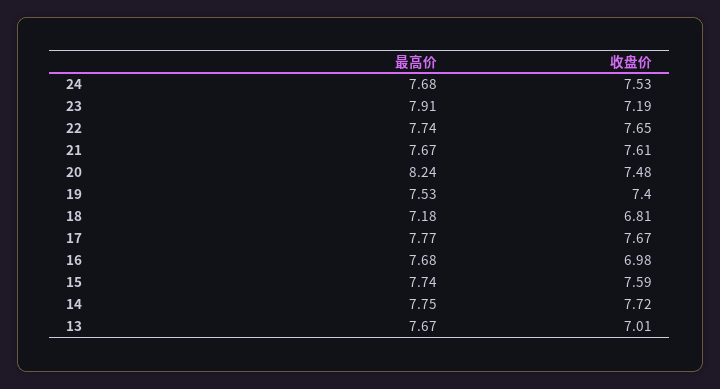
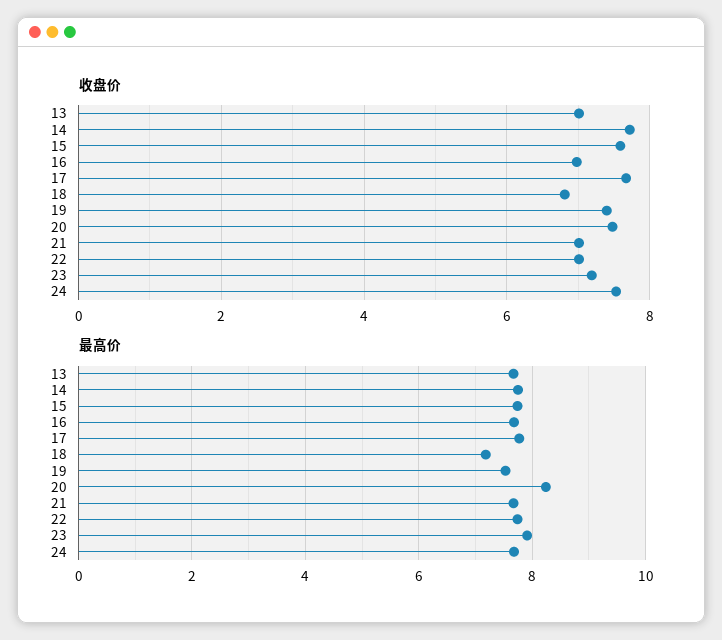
收盘价, 22: 7.65 -> 7
收盘价, 21: 7.61 -> 7

